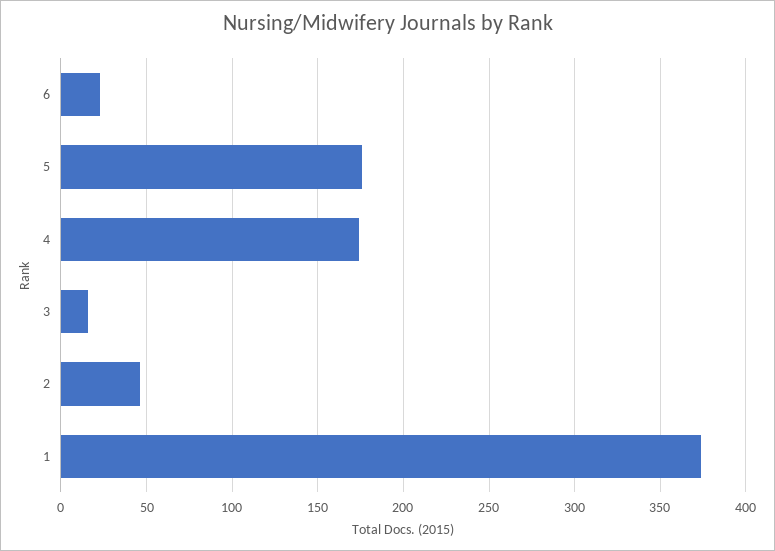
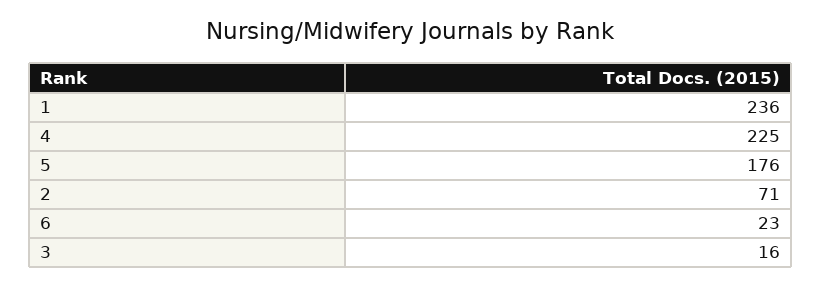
4: 175 -> 225
2: 45 -> 71
1: 375 -> 236

